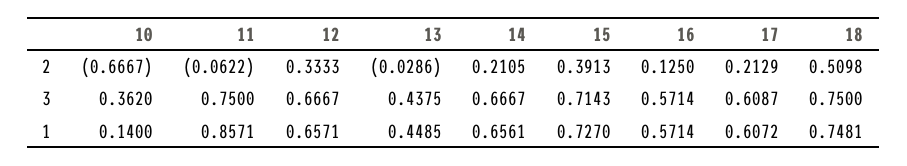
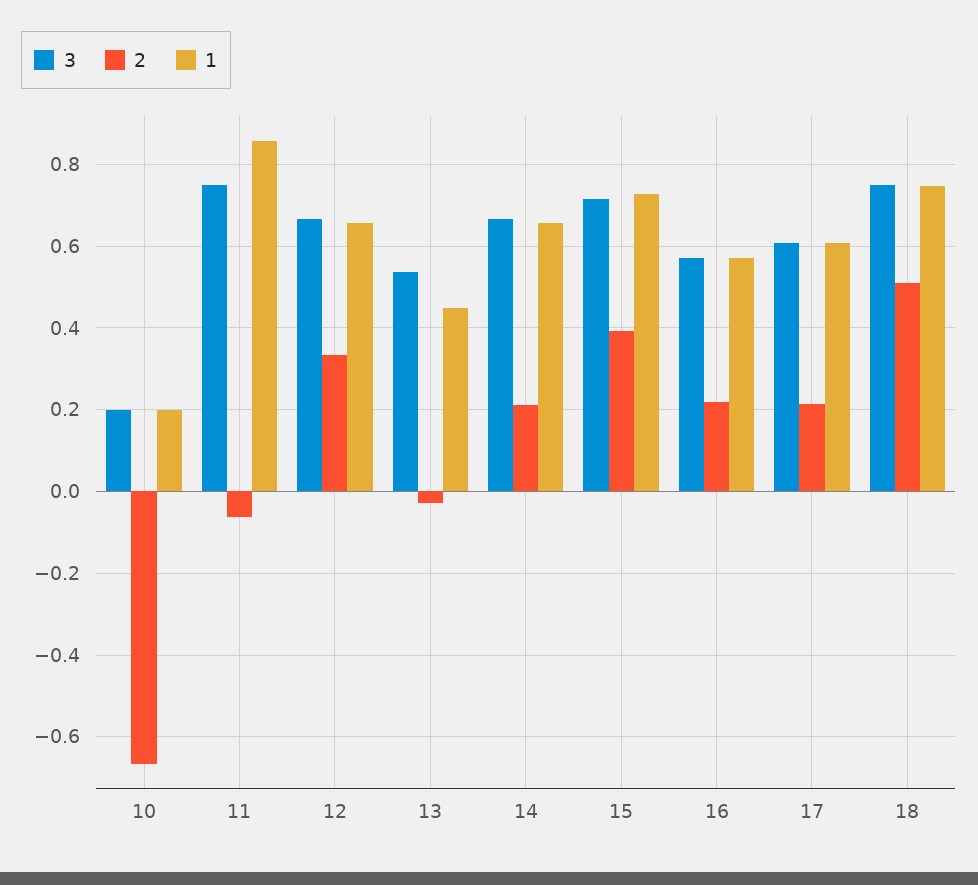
2, 16: 0.125 -> 0.22
3, 10: 0.362 -> 0.2
3, 13: 0.4375 -> 0.54
1, 10: 0.14 -> 0.2

